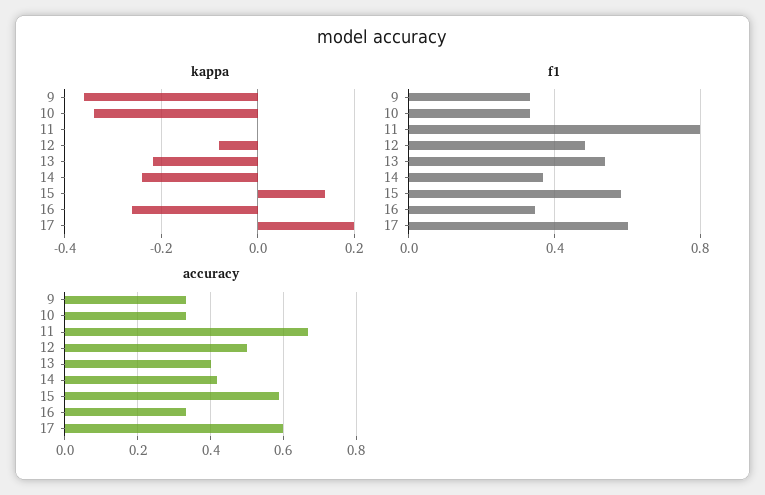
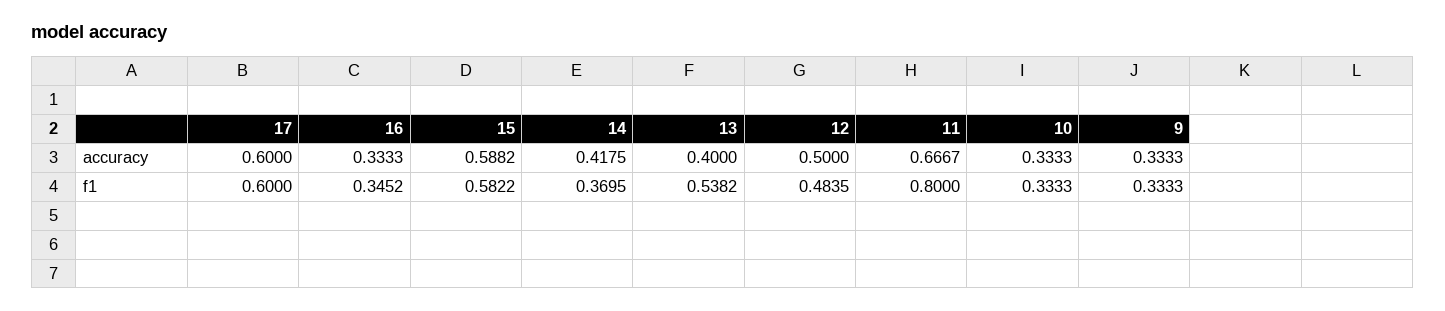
kappa, 9: -0.36 -> none
kappa, 10: -0.34 -> none
kappa, 11: 0 -> none
kappa, 12: -0.08 -> none
kappa, 13: -0.22 -> none
kappa, 14: -0.24 -> none
kappa, 15: 0.14 -> none
kappa, 16: -0.26 -> none
kappa, 17: 0.2 -> none

